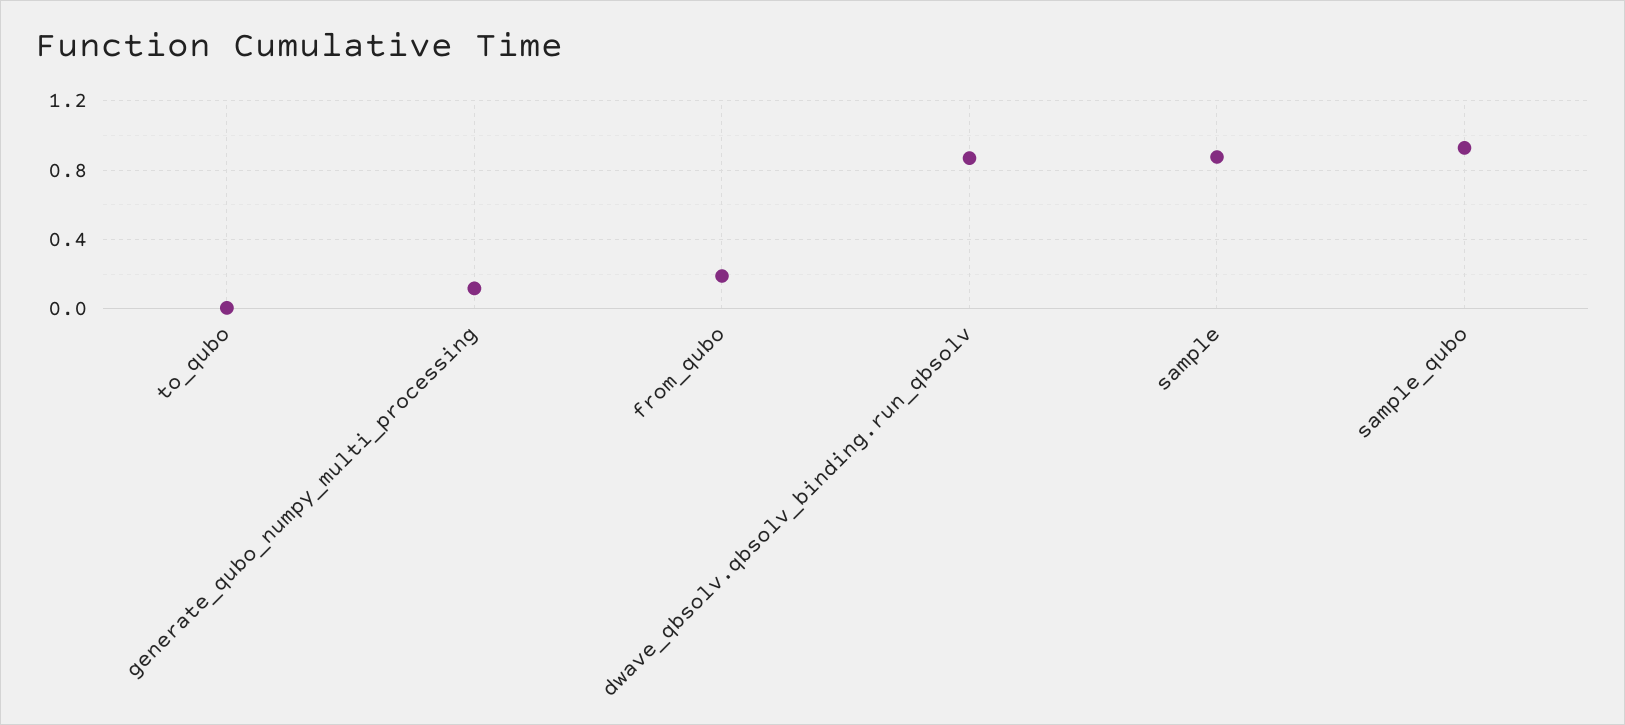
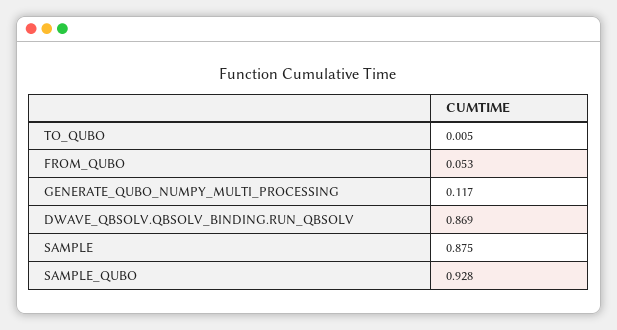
from_qubo: 0.2 -> 0.053

